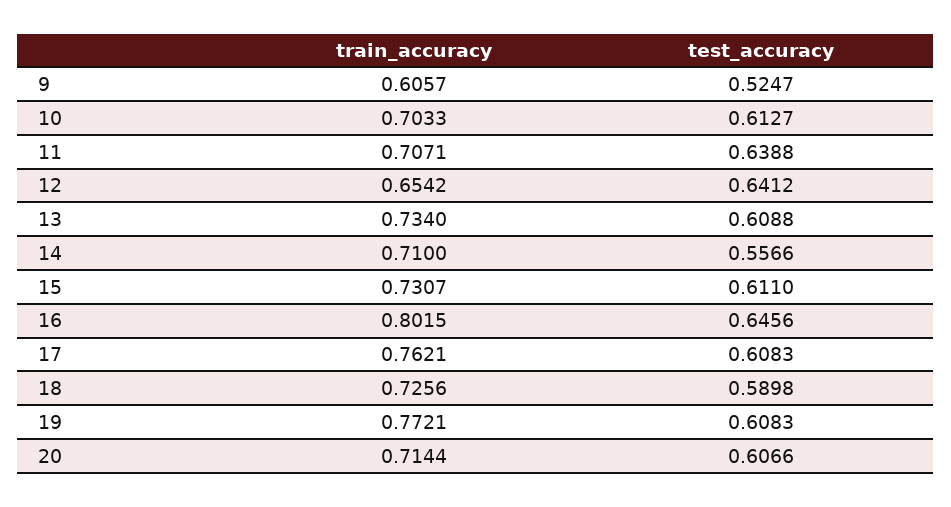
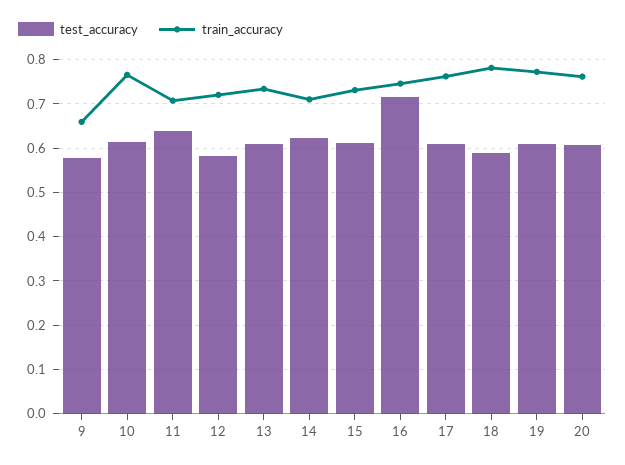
train_accuracy, 9: 0.6057 -> 0.66
test_accuracy, 9: 0.5247 -> 0.58
train_accuracy, 10: 0.7033 -> 0.76
train_accuracy, 12: 0.6542 -> 0.72
test_accuracy, 12: 0.6412 -> 0.58
test_accuracy, 14: 0.5566 -> 0.62
train_accuracy, 16: 0.8015 -> 0.74
test_accuracy, 16: 0.6456 -> 0.72
train_accuracy, 18: 0.7256 -> 0.78
train_accuracy, 20: 0.7144 -> 0.76

